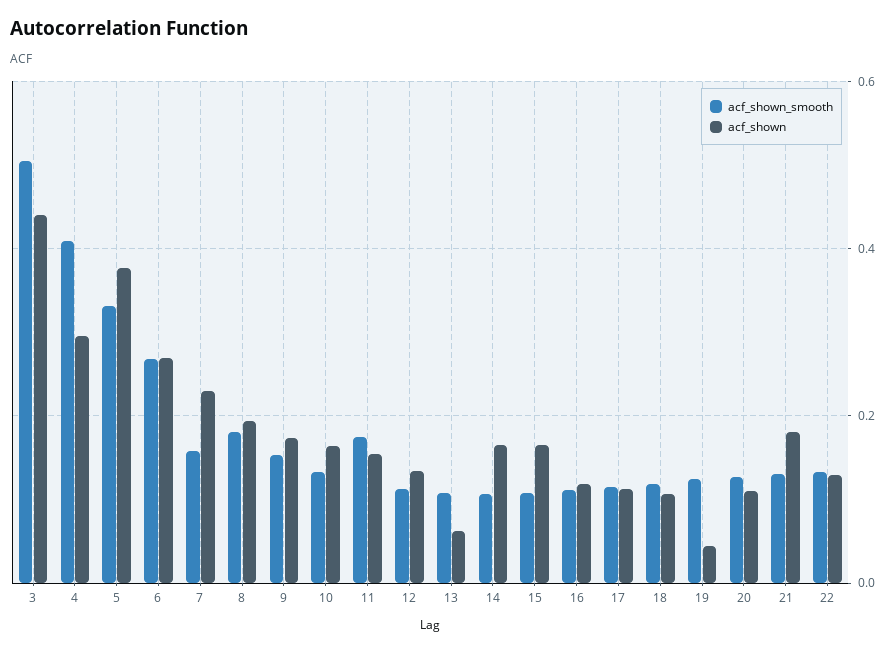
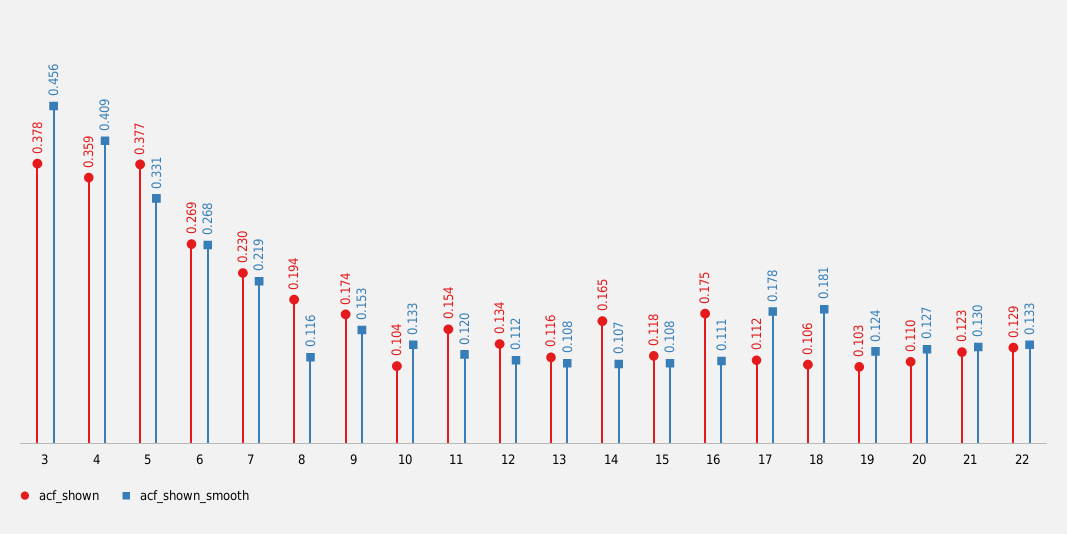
acf_shown_smooth, 3: 0.5 -> 0.456
acf_shown, 3: 0.44 -> 0.378
acf_shown, 4: 0.3 -> 0.359
acf_shown_smooth, 7: 0.16 -> 0.219
acf_shown_smooth, 8: 0.18 -> 0.116
acf_shown, 10: 0.16 -> 0.104
acf_shown_smooth, 11: 0.18 -> 0.12
acf_shown, 13: 0.06 -> 0.116
acf_shown, 15: 0.16 -> 0.118
acf_shown, 16: 0.12 -> 0.175
acf_shown_smooth, 17: 0.12 -> 0.178
acf_shown_smooth, 18: 0.12 -> 0.181
acf_shown, 19: 0.04 -> 0.103
acf_shown, 21: 0.18 -> 0.123

